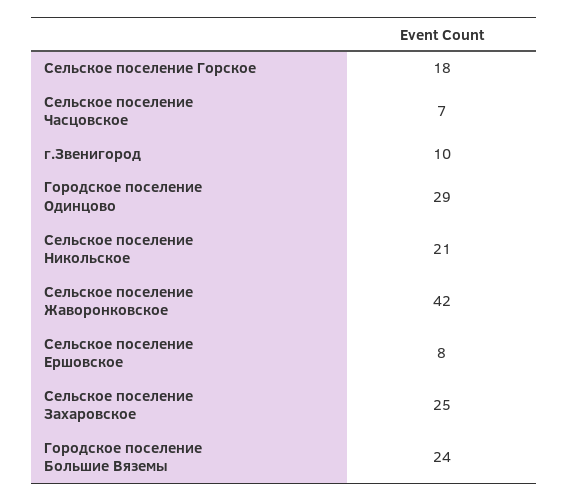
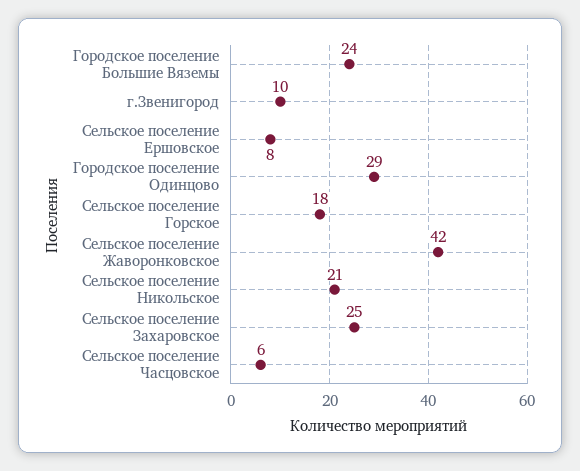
Сельское поселение Часцовское: 7 -> 6

